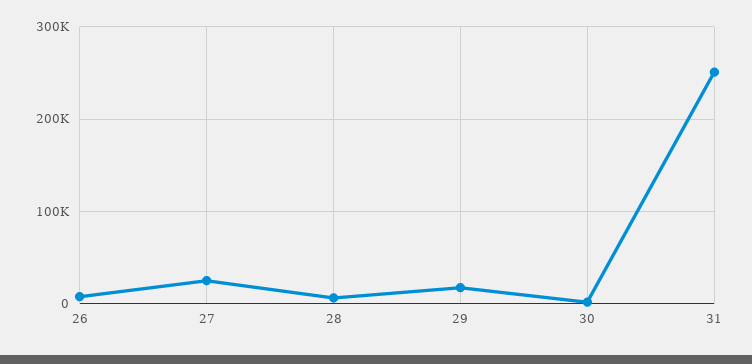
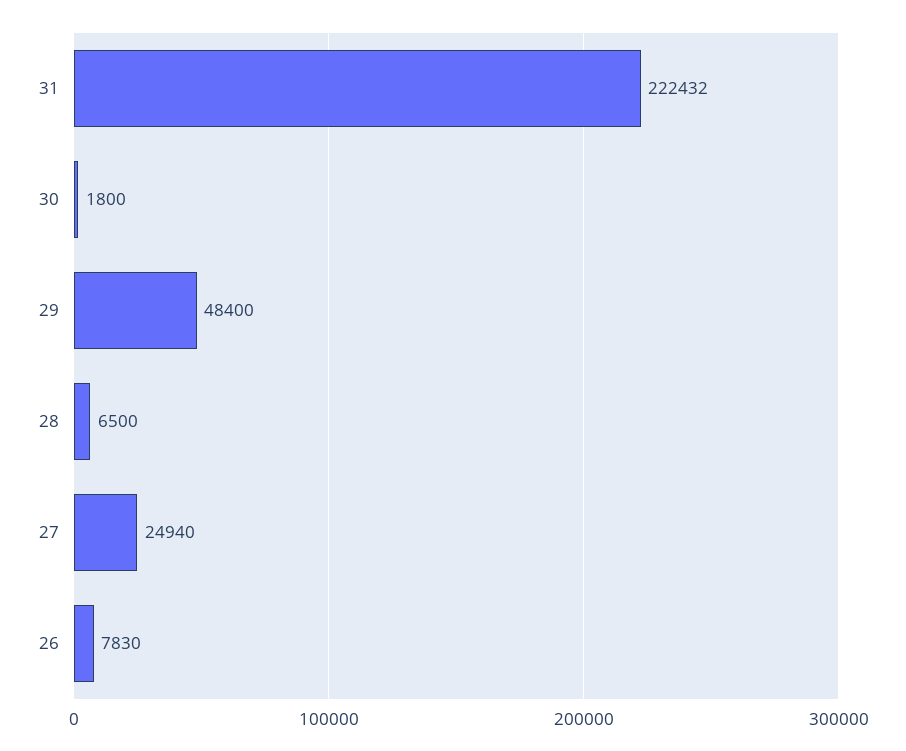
29: 20000 -> 48400
31: 250000 -> 222432

